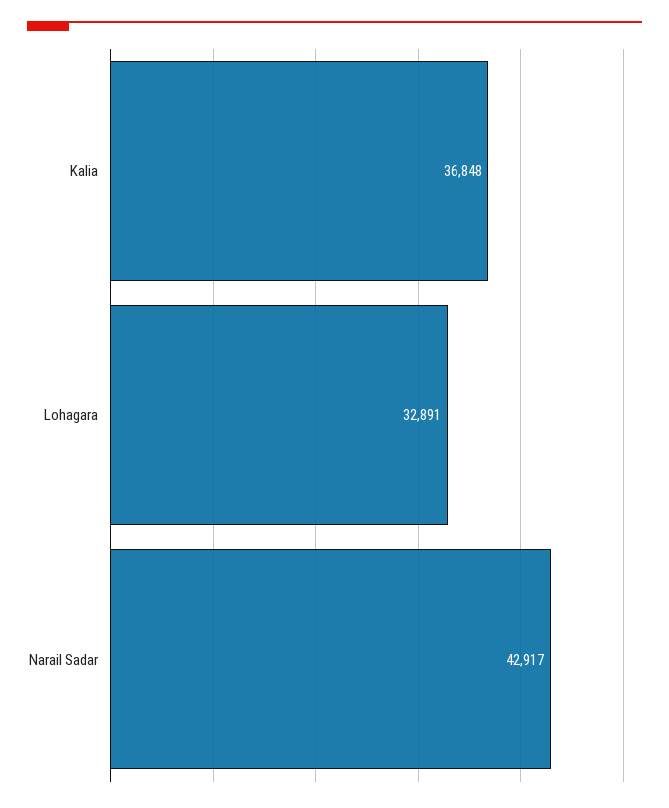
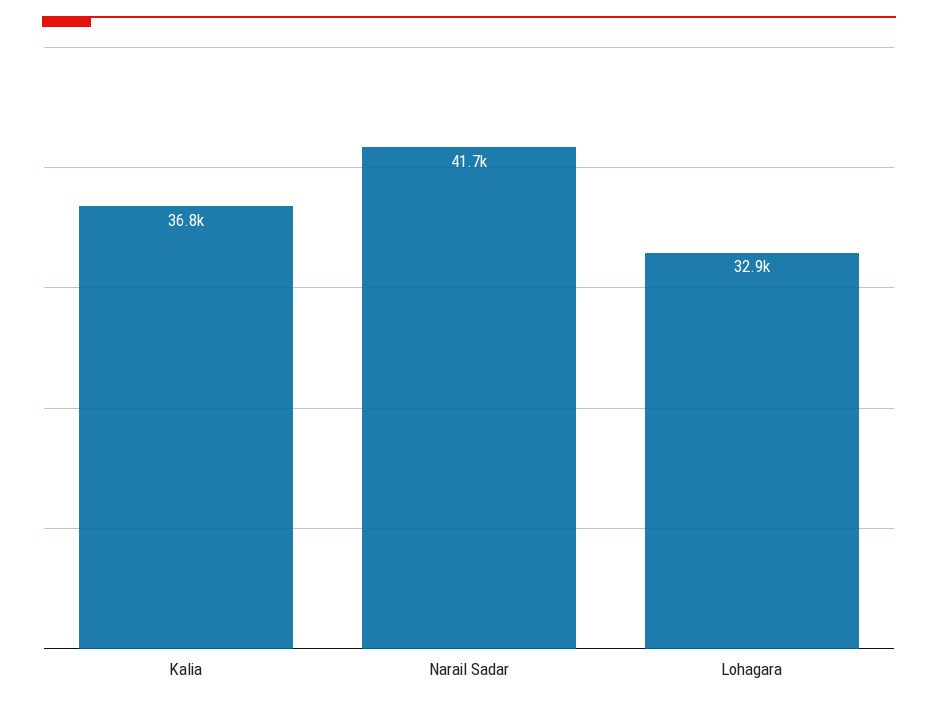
Narail Sadar: 42917 -> 41700

